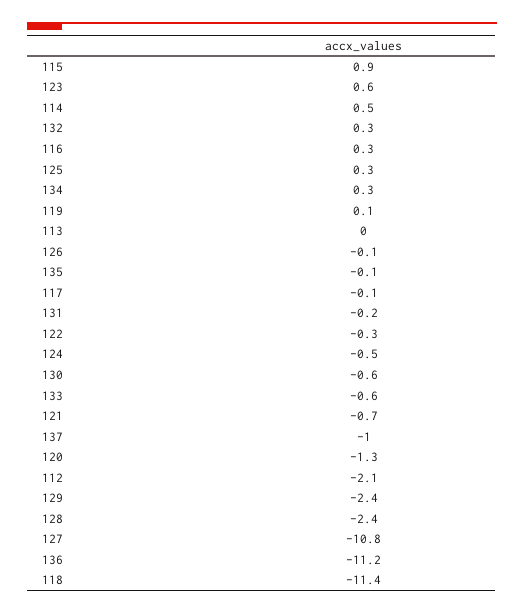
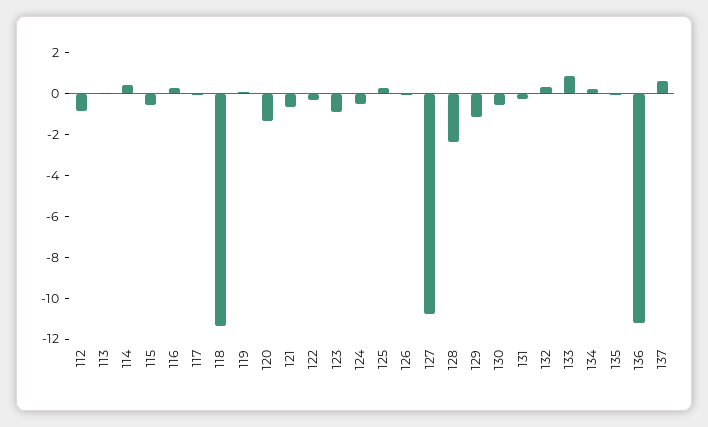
115: 0.9 -> -0.5
123: 0.6 -> -1
133: -0.6 -> 1
137: -1 -> 0.5
112: -2.1 -> -1
129: -2.4 -> -1

